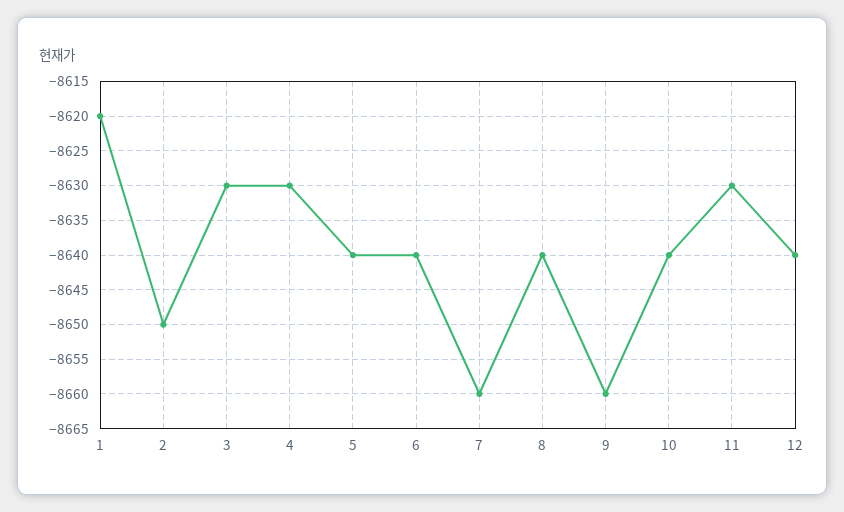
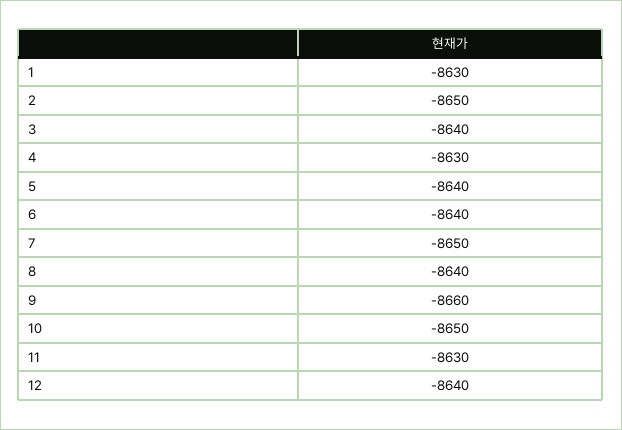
1: -8620 -> -8630
3: -8630 -> -8640
7: -8660 -> -8650
10: -8640 -> -8650

